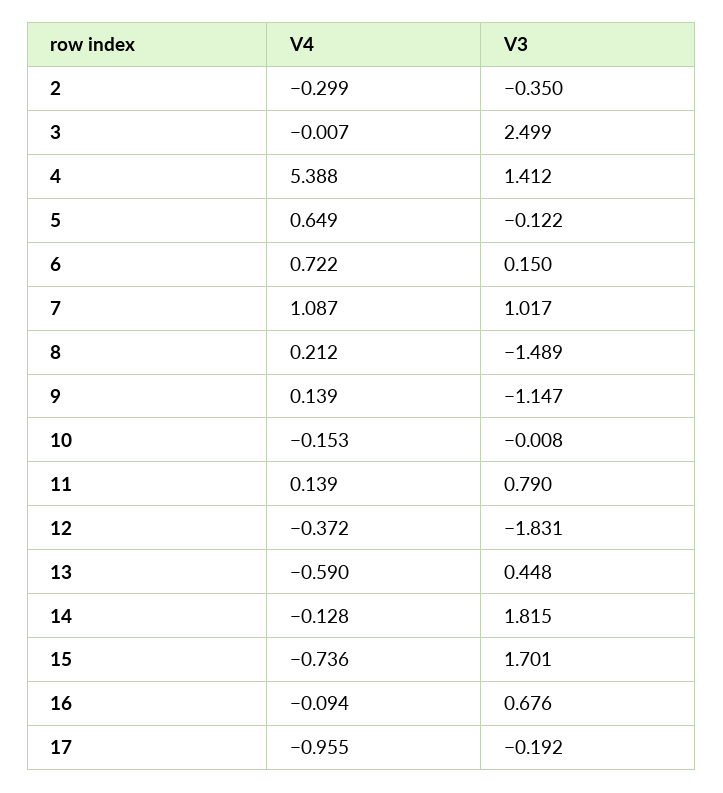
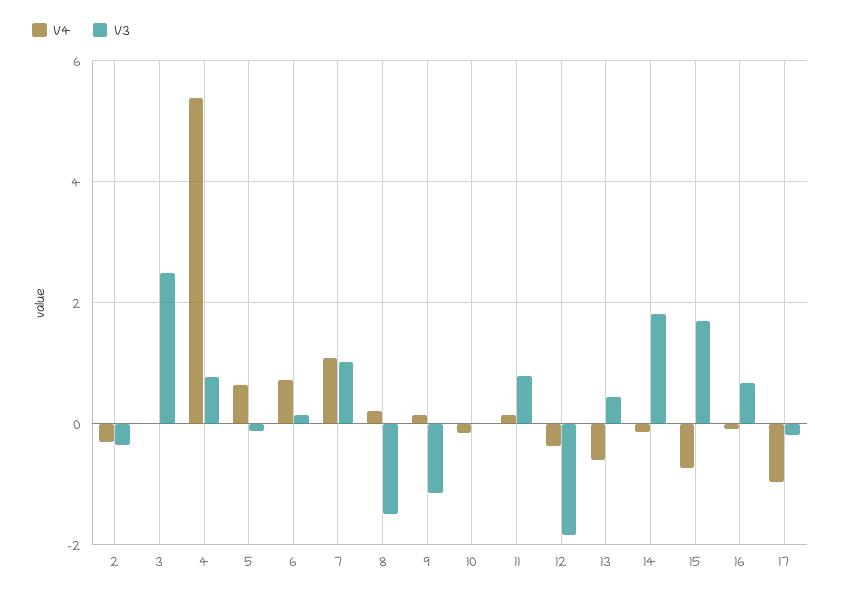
V3, 4: 1.412 -> 0.8

